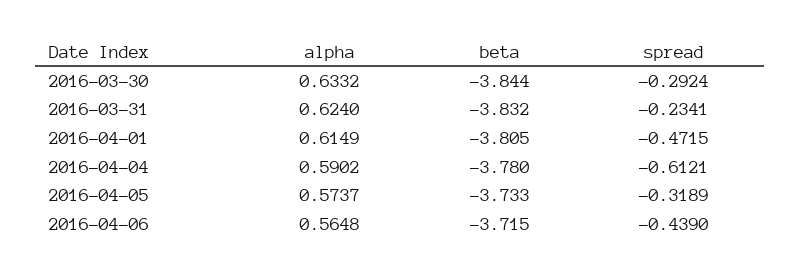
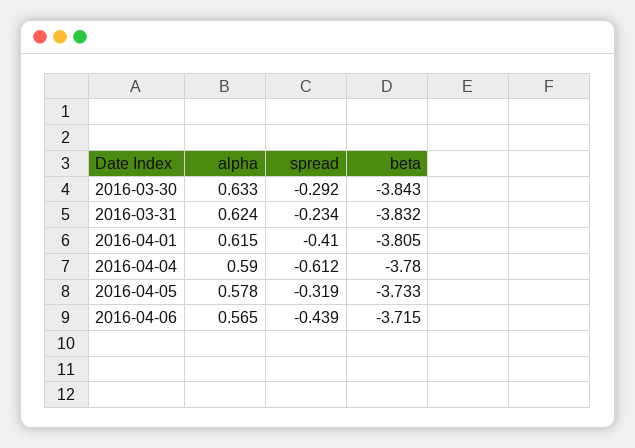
beta, 2016-03-30: -3.844 -> -3.843
spread, 2016-04-01: -0.4715 -> -0.41
alpha, 2016-04-05: 0.5737 -> 0.578

